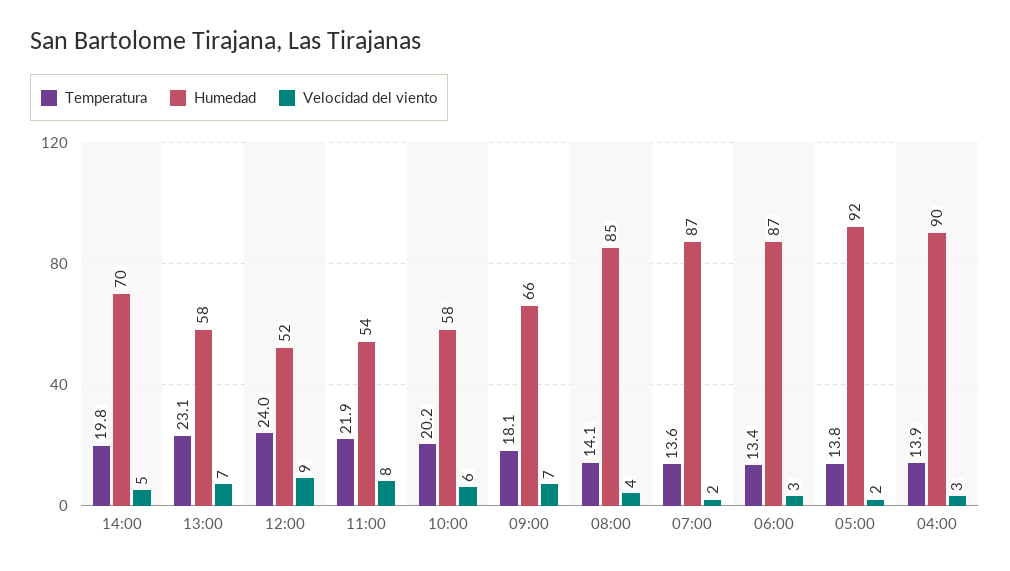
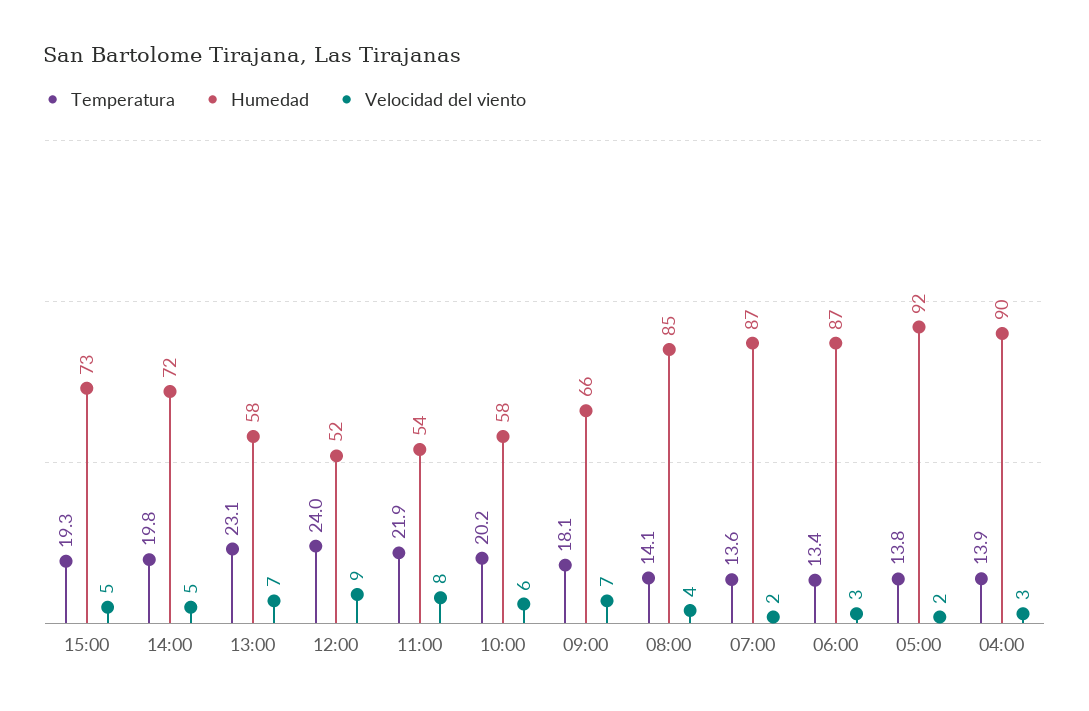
Humedad, 14:00: 70 -> 72
Temperatura, 15:00: none -> 19.3
Humedad, 15:00: none -> 73
Velocidad del viento, 15:00: none -> 5

